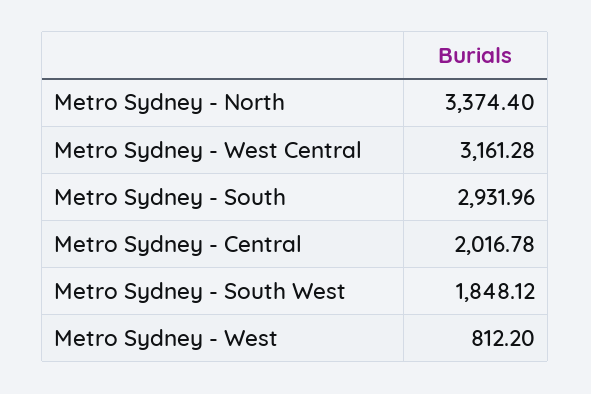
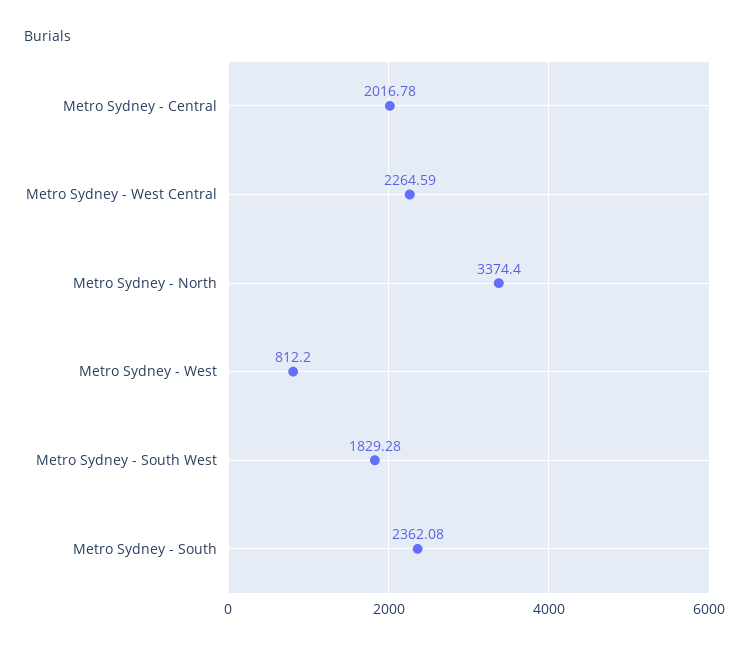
Metro Sydney - West Central: 3161.28 -> 2264.59
Metro Sydney - South: 2931.96 -> 2362.08
Metro Sydney - South West: 1848.12 -> 1829.28

